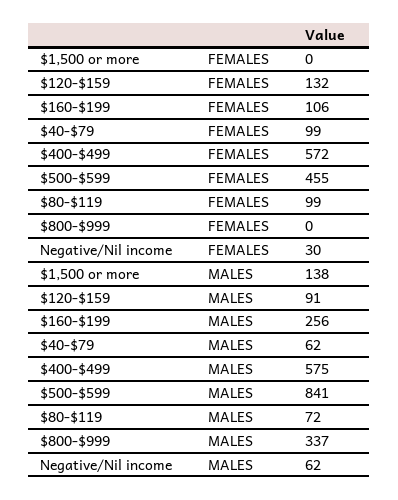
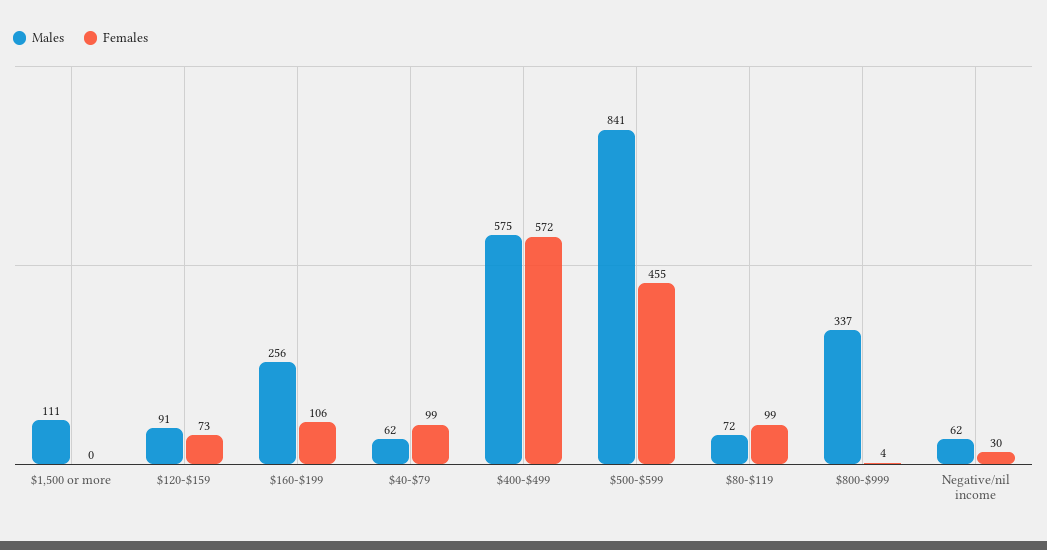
FEMALES, $120-$159: 132 -> 73
FEMALES, $800-$999: 0 -> 4
MALES, $1,500 or more: 138 -> 111

